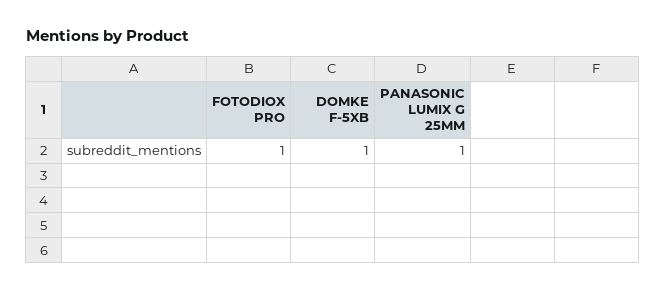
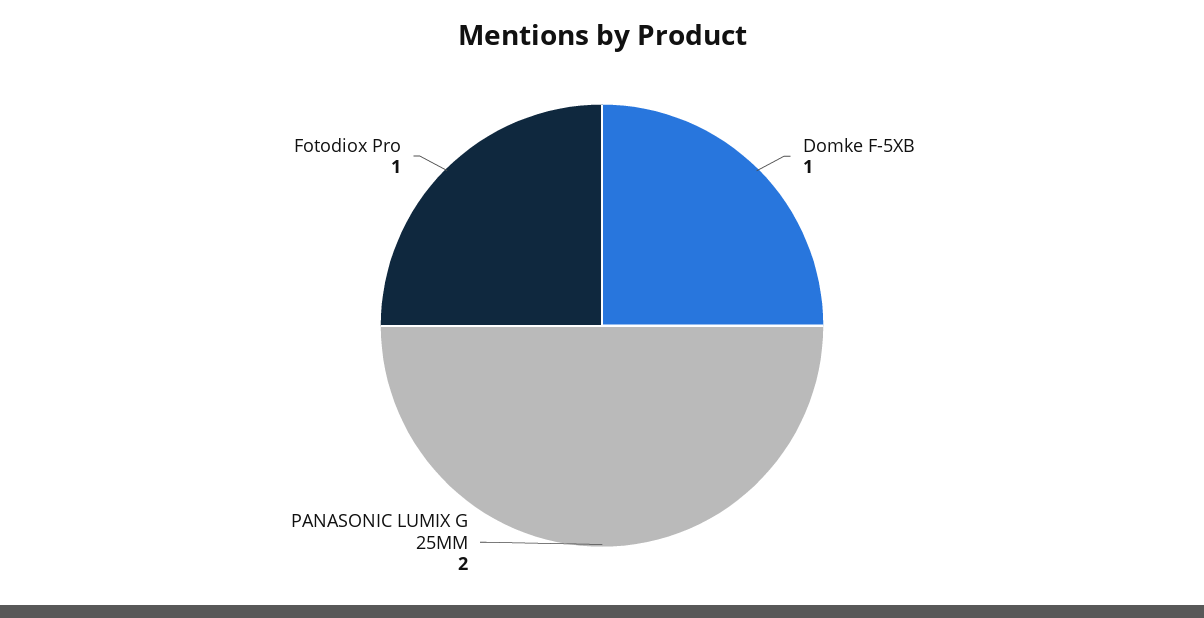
PANASONIC LUMIX G 25MM: 1 -> 2

